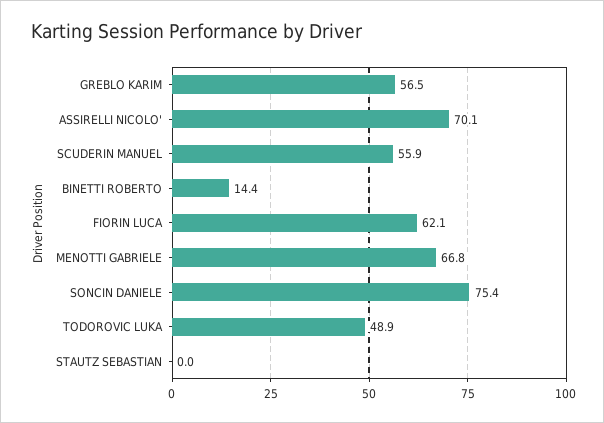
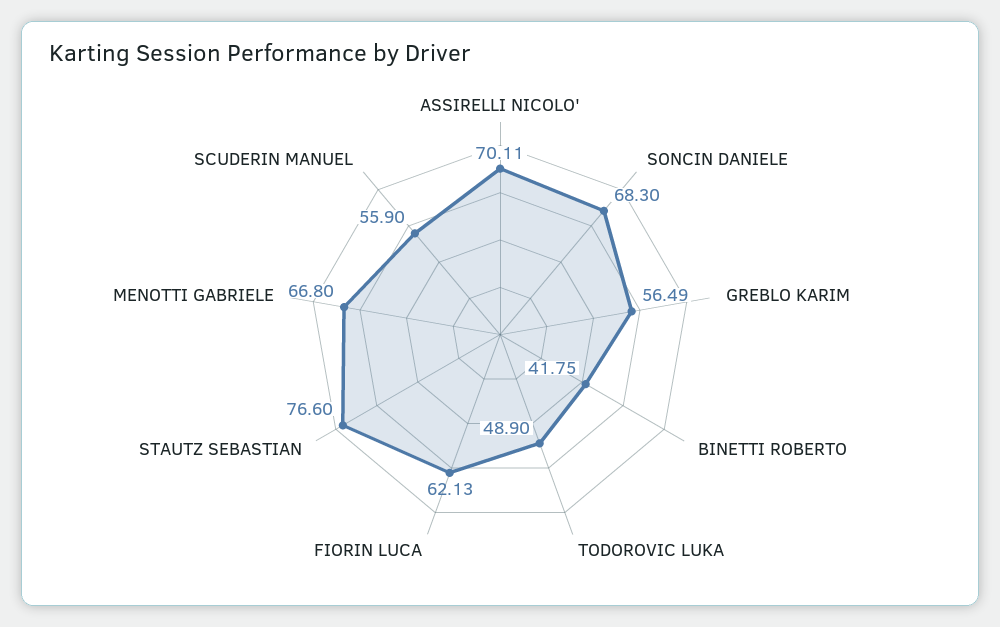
BINETTI ROBERTO: 14.4 -> 41.75
SONCIN DANIELE: 75.4 -> 68.3
STAUTZ SEBASTIAN: 0 -> 76.6

